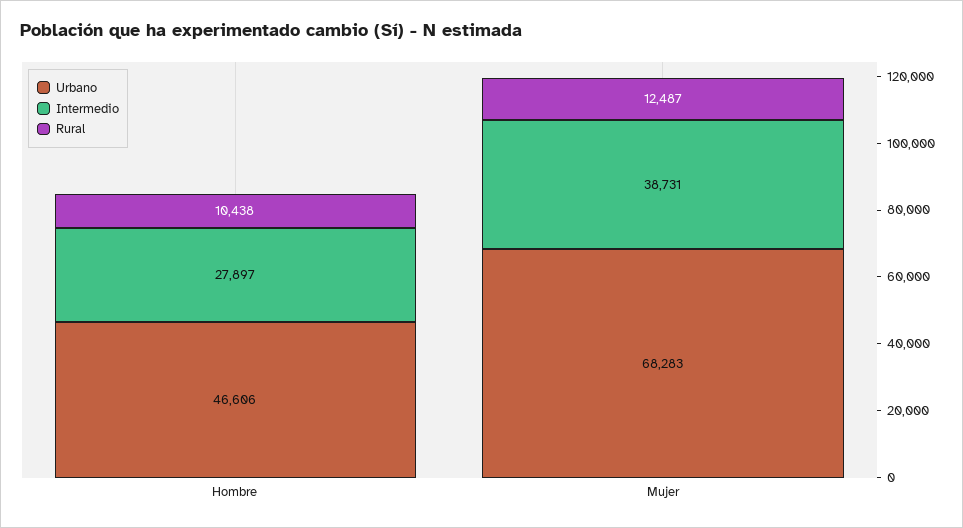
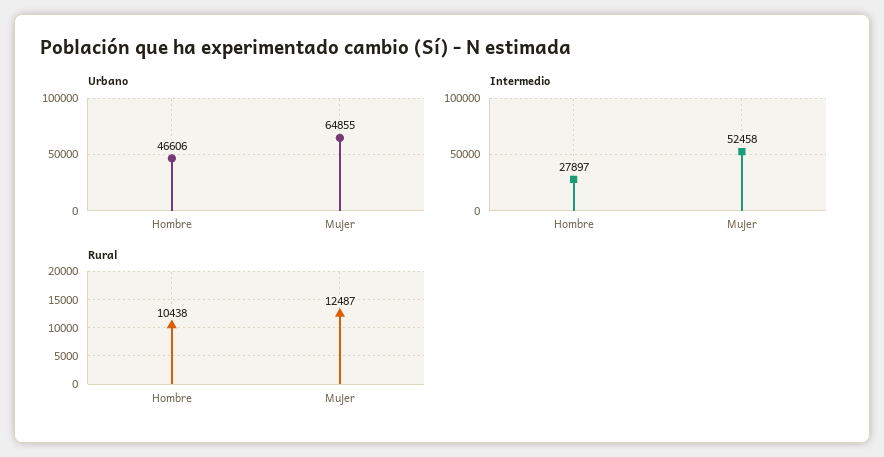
Urbano, Mujer: 68283 -> 64855
Intermedio, Mujer: 38731 -> 52458

